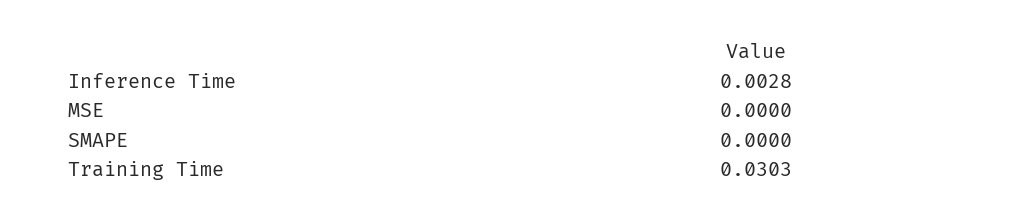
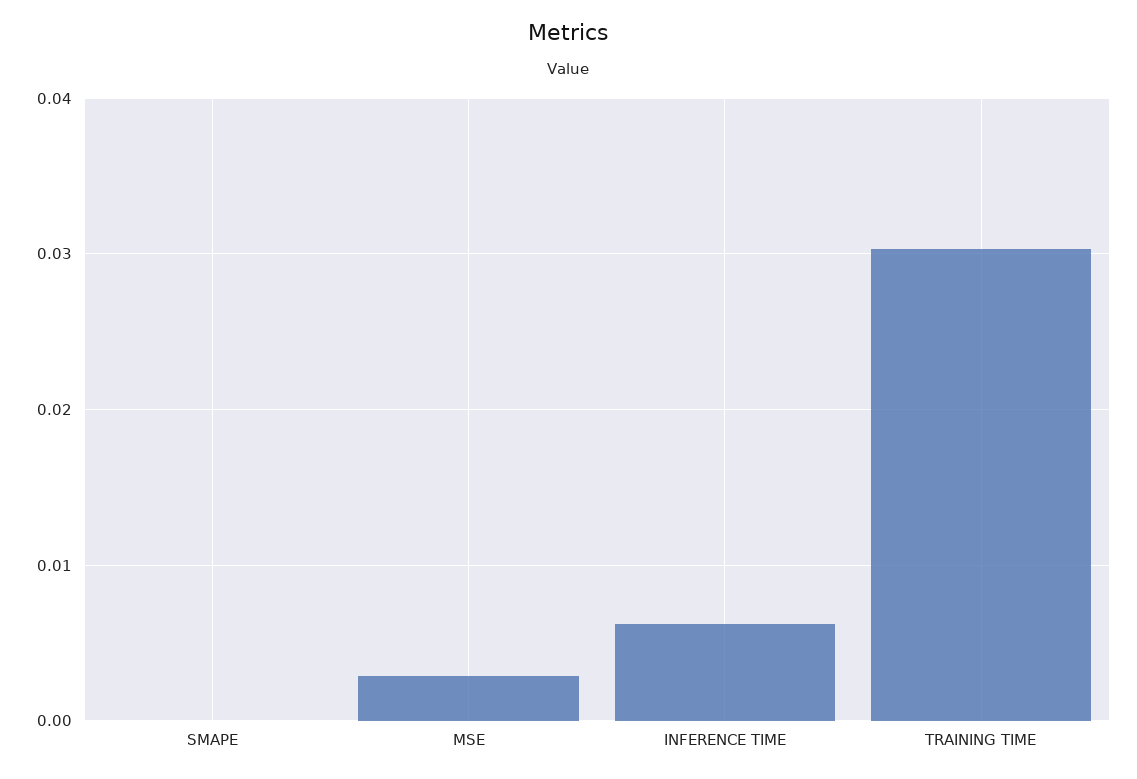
Inference Time: 0.0028 -> 0.006
MSE: 0 -> 0.003

